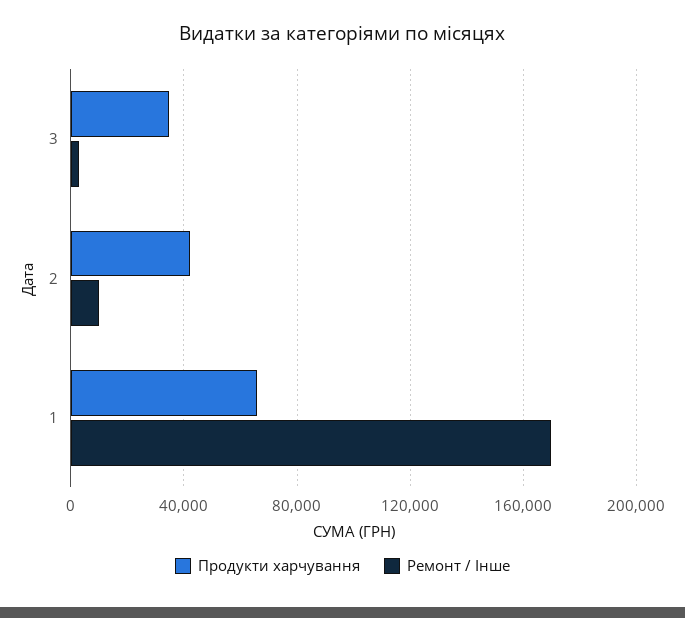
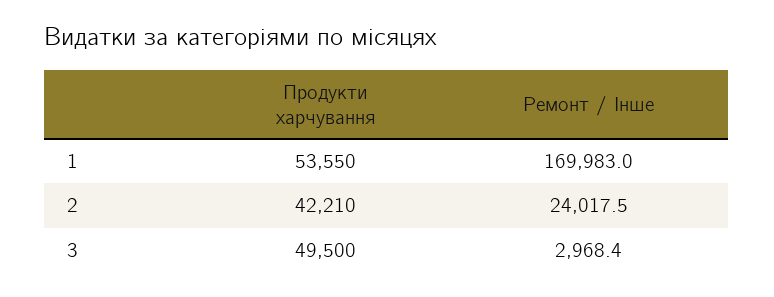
Продукти харчування, 3: 35000 -> 49500
Ремонт / Інше, 2: 10000 -> 24017.5
Продукти харчування, 1: 65000 -> 53550

